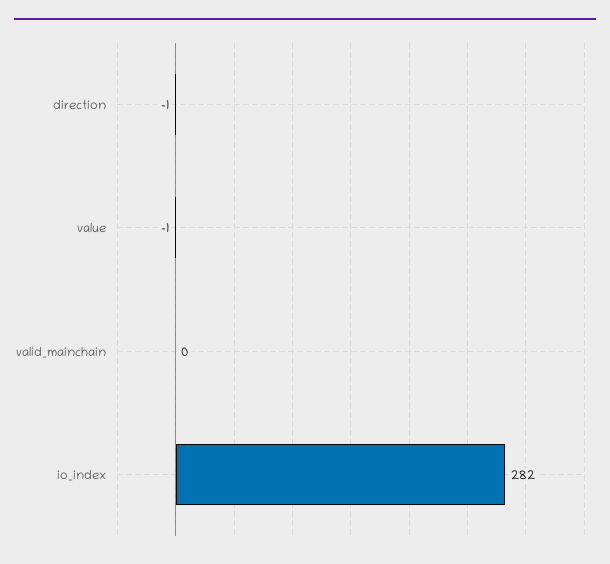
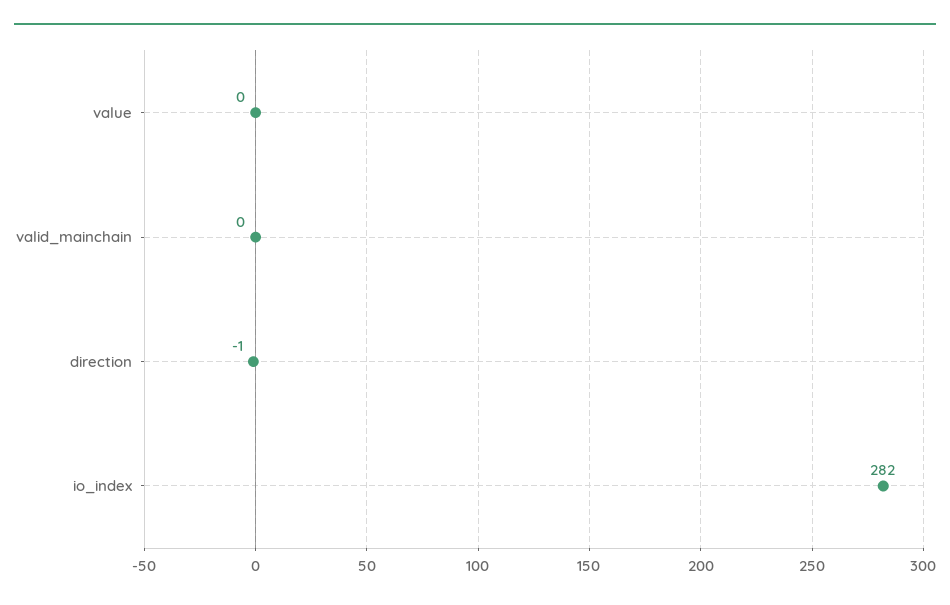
value: -1 -> 0

